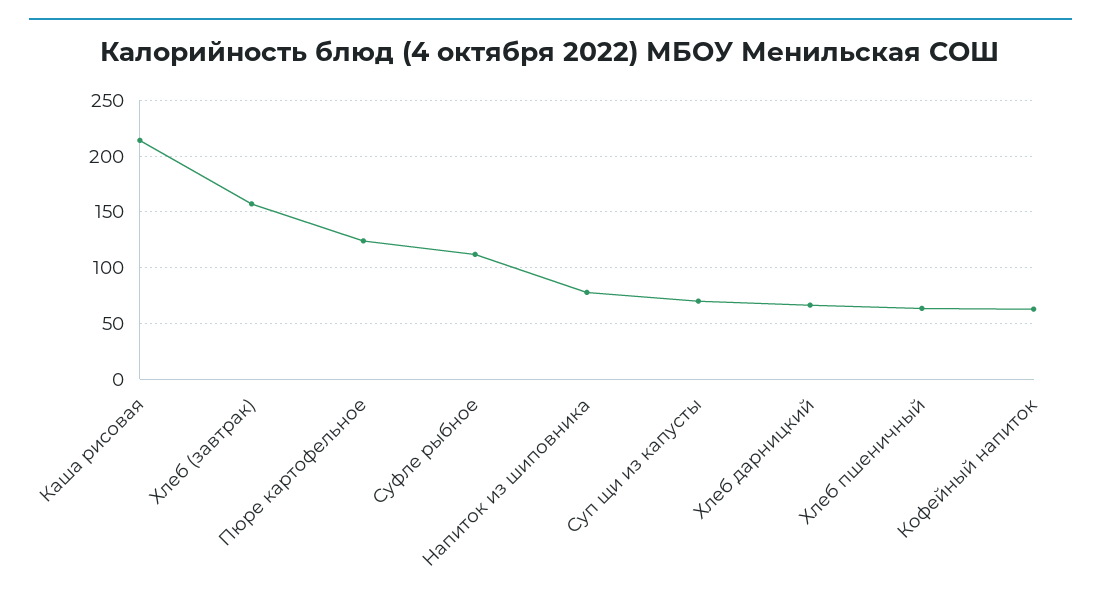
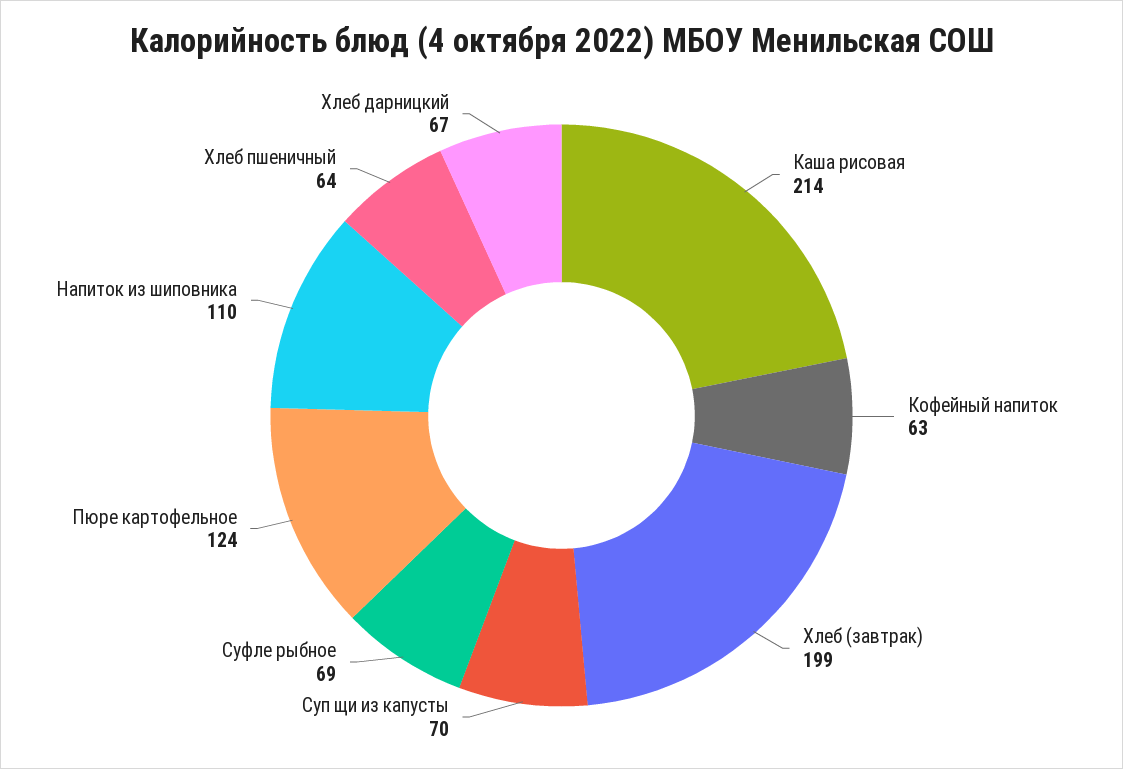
Хлеб (завтрак): 160 -> 199
Суфле рыбное: 110 -> 69
Напиток из шиповника: 80 -> 110

